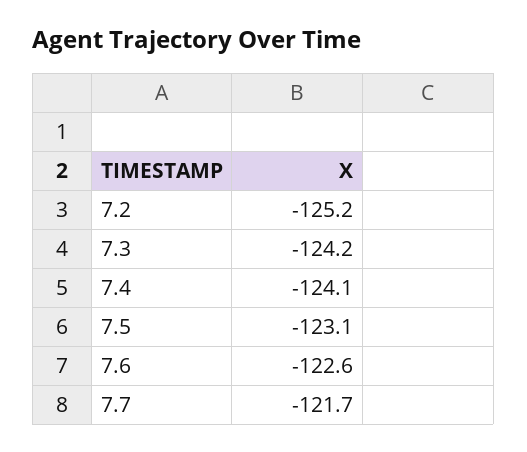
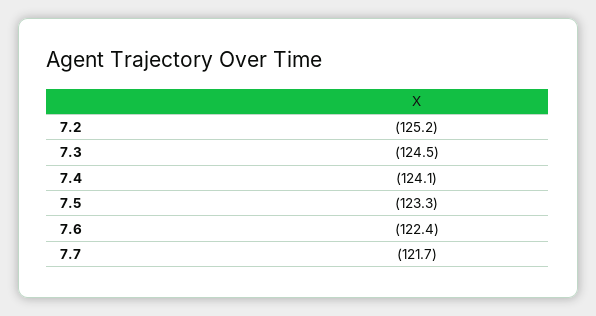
7.3: -124.2 -> -124.5
7.5: -123.1 -> -123.3
7.6: -122.6 -> -122.4

